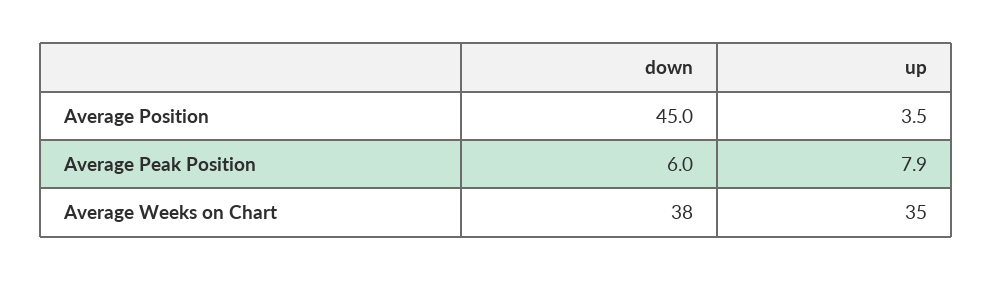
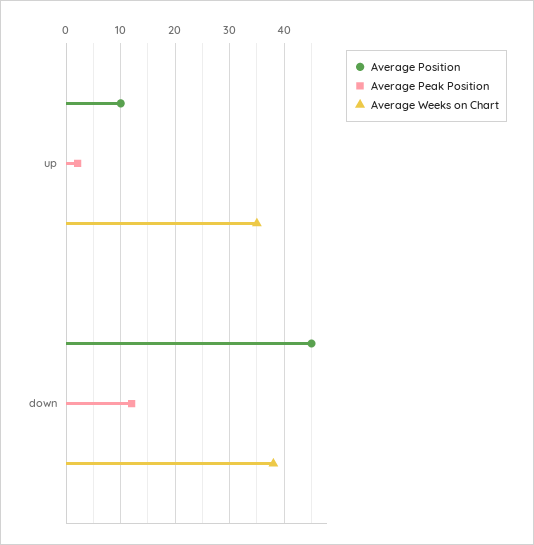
Average Position, up: 3.5 -> 10
Average Peak Position, down: 6 -> 12
Average Peak Position, up: 7.9 -> 2

